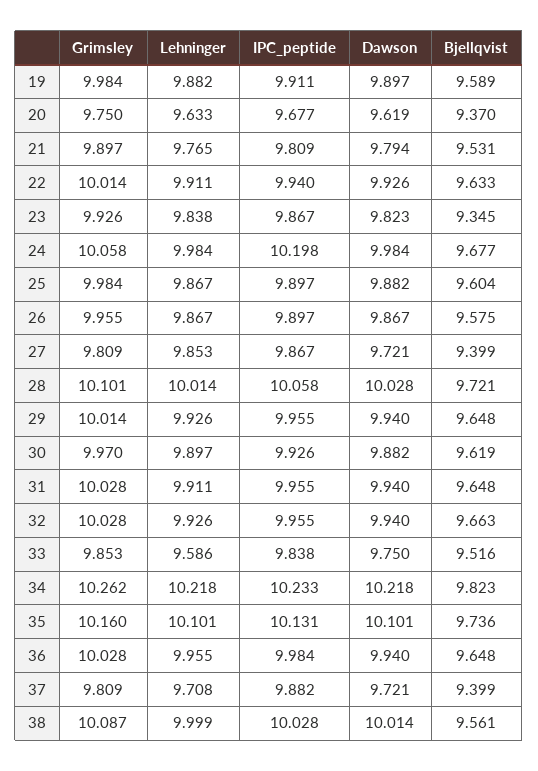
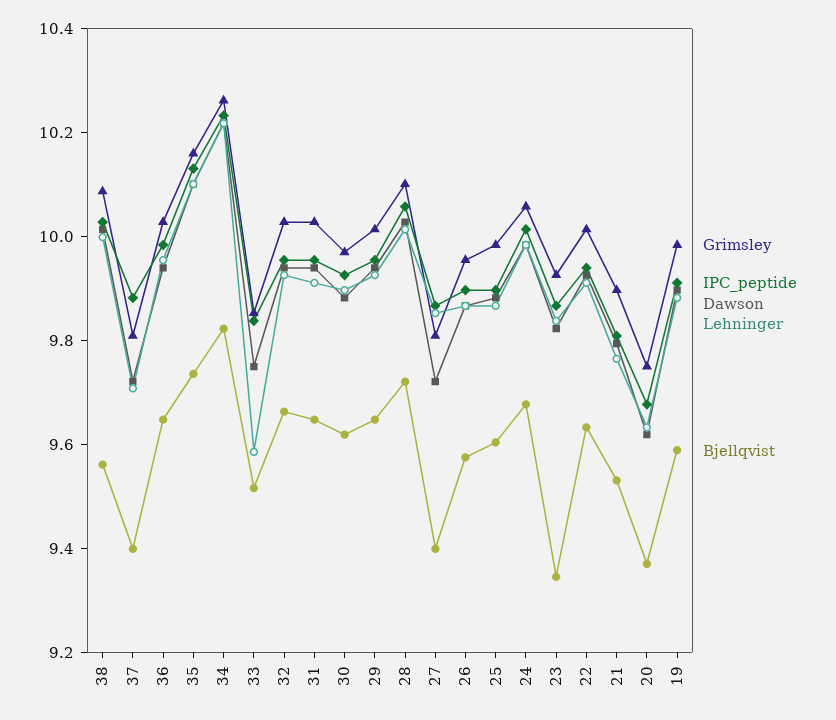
IPC_peptide, 24: 10.198 -> 10

